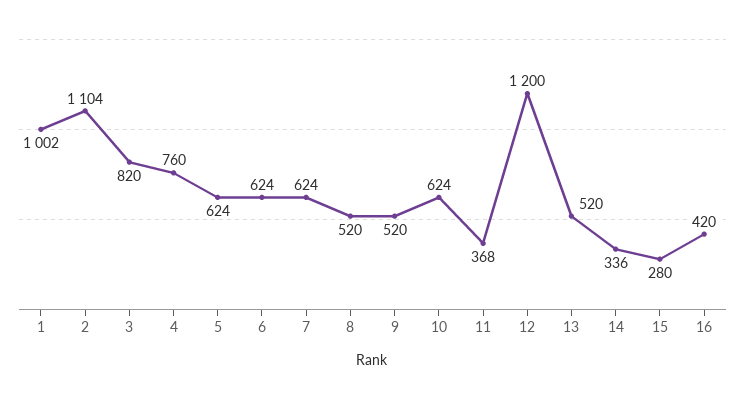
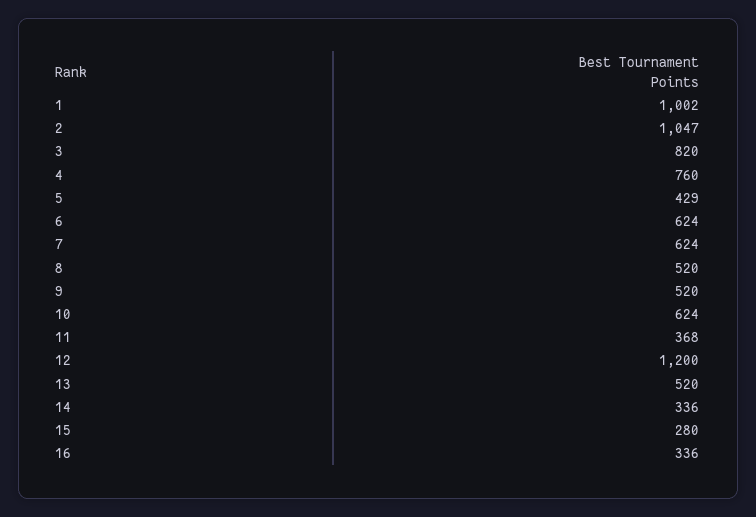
2: 1104 -> 1047
5: 624 -> 429
16: 420 -> 336

